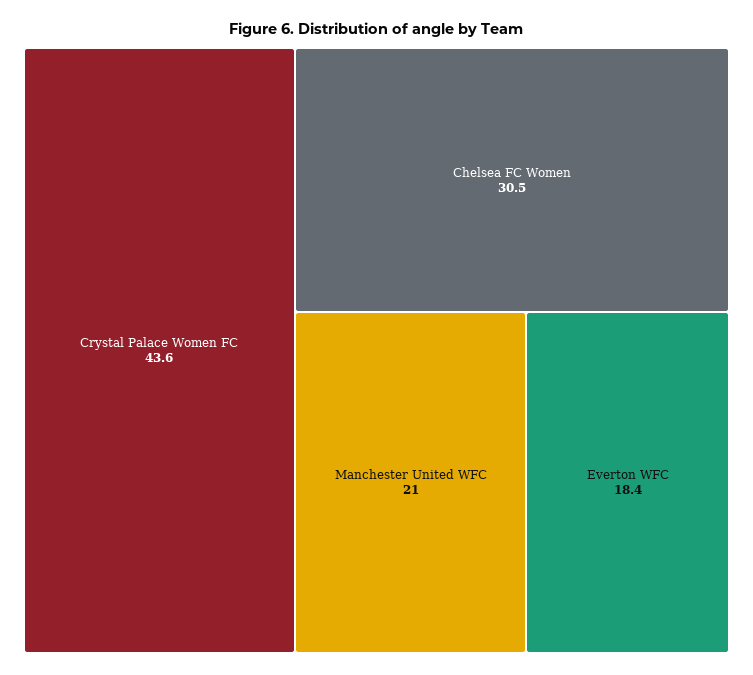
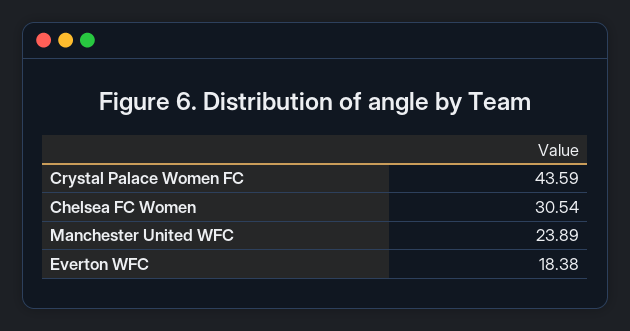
Manchester United WFC: 21 -> 23.89

